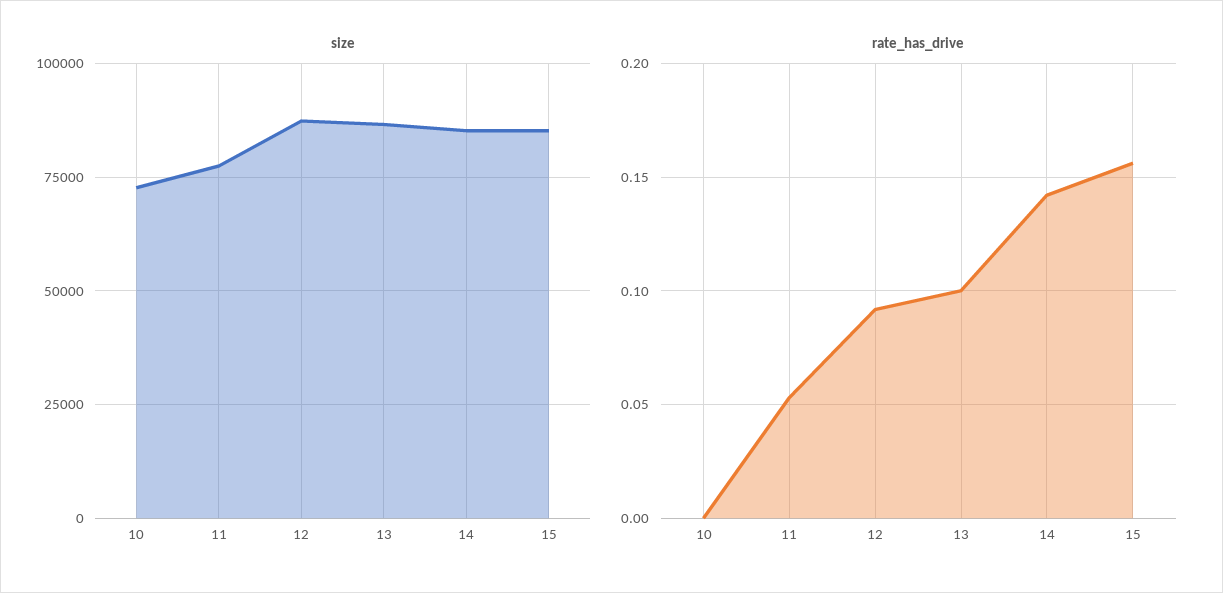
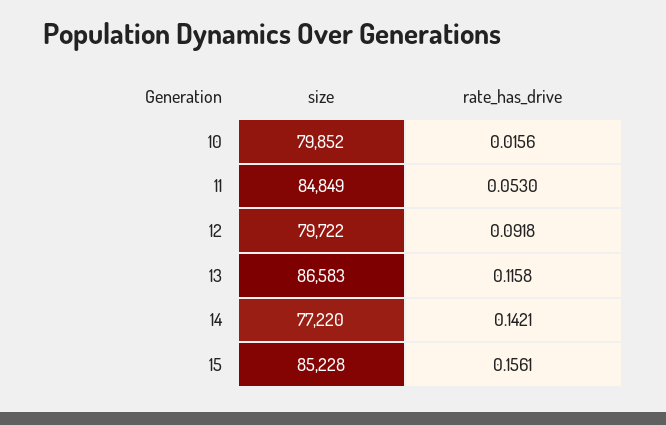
size, 10: 72500 -> 79852
size, 11: 77500 -> 84849
size, 12: 87500 -> 79722
size, 14: 85000 -> 77220
rate_has_drive, 10: 0 -> 0.0156
rate_has_drive, 13: 0.1 -> 0.1158

